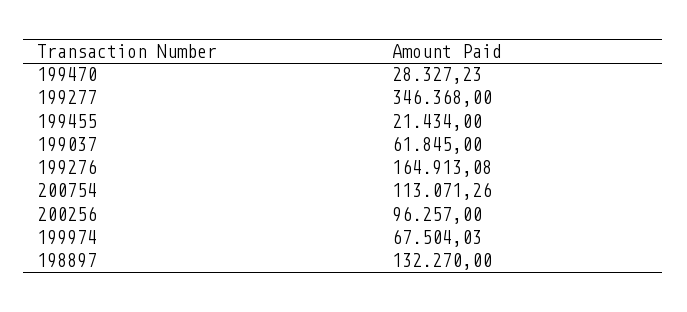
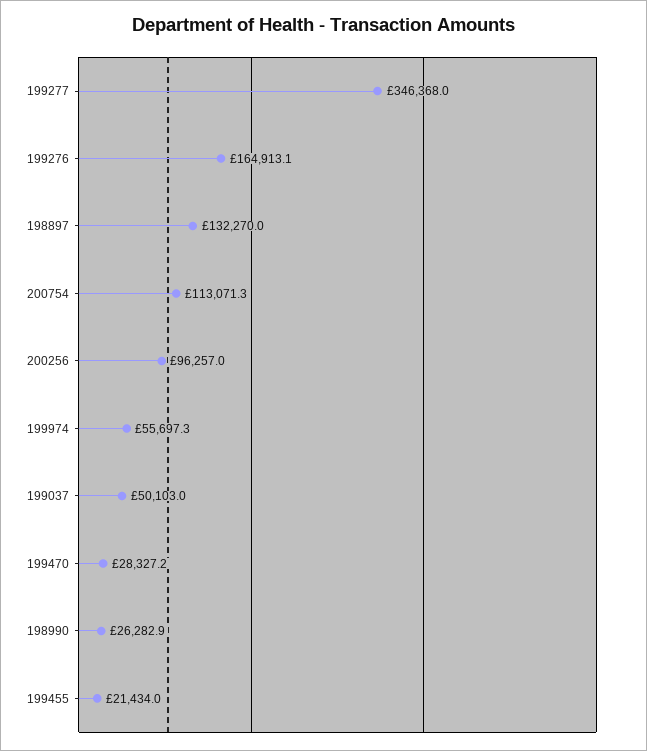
199037: 61845 -> 50103
199974: 67504.03 -> 55697.3
198990: none -> 26282.9

